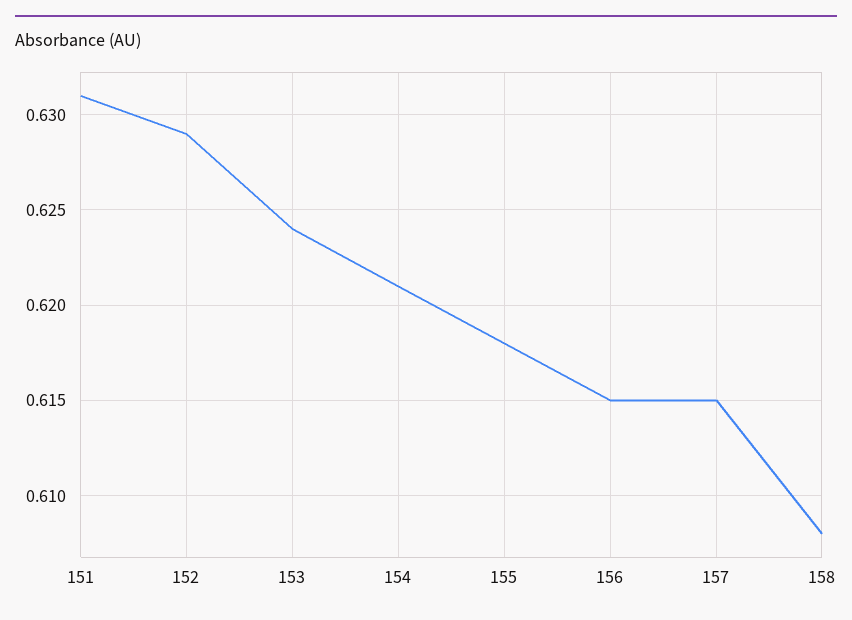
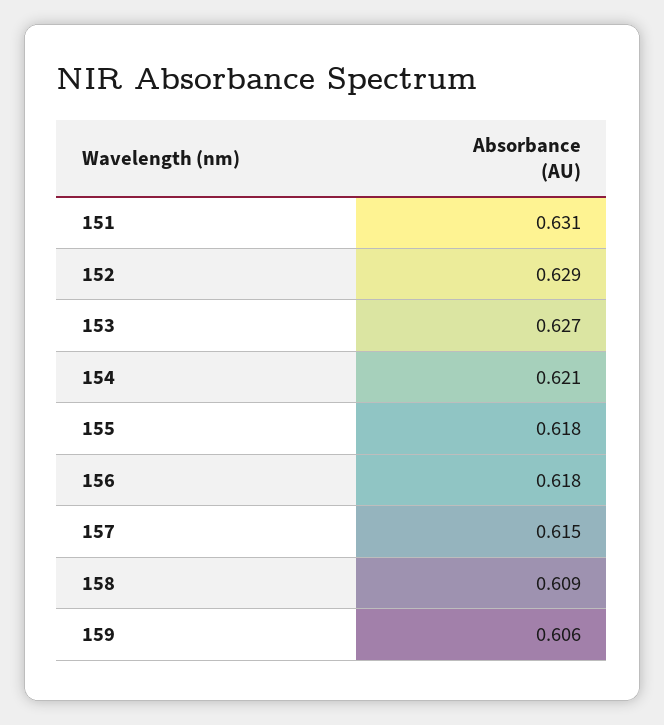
153: 0.624 -> 0.627
156: 0.615 -> 0.618
158: 0.608 -> 0.609
159: none -> 0.606

